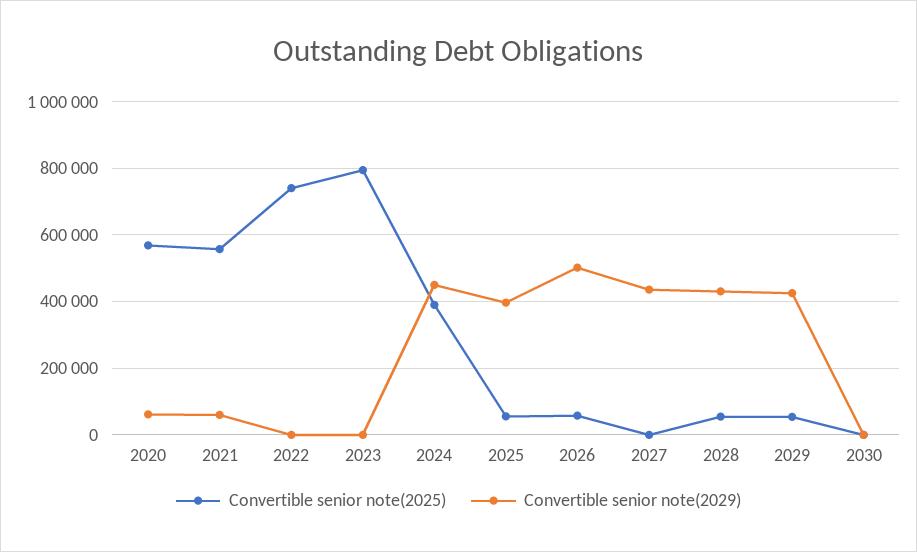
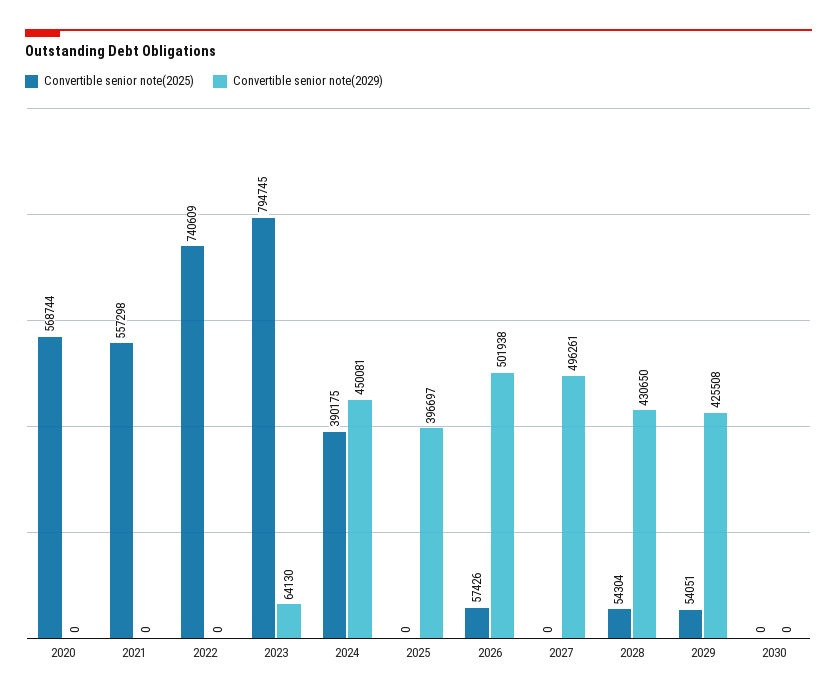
Convertible senior note(2029), 2020: 60000 -> 0
Convertible senior note(2029), 2021: 60000 -> 0
Convertible senior note(2029), 2023: 0 -> 64130
Convertible senior note(2025), 2025: 60000 -> 0
Convertible senior note(2029), 2027: 440000 -> 496261

